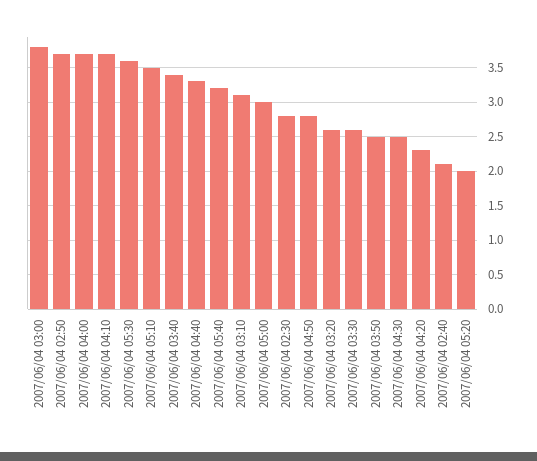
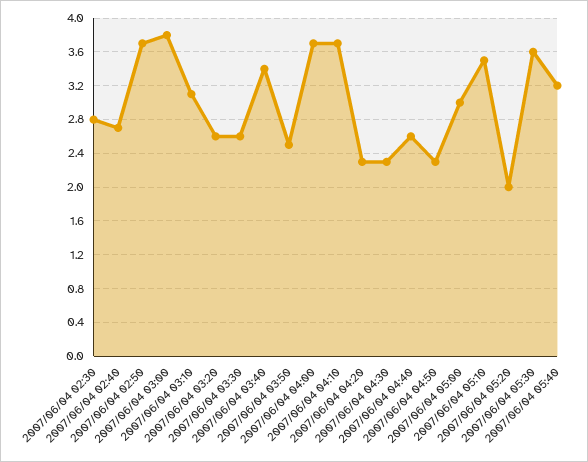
2007/06/04 04:40: 3.3 -> 2.6
2007/06/04 04:50: 2.8 -> 2.3
2007/06/04 04:30: 2.5 -> 2.3
2007/06/04 02:40: 2.1 -> 2.7

